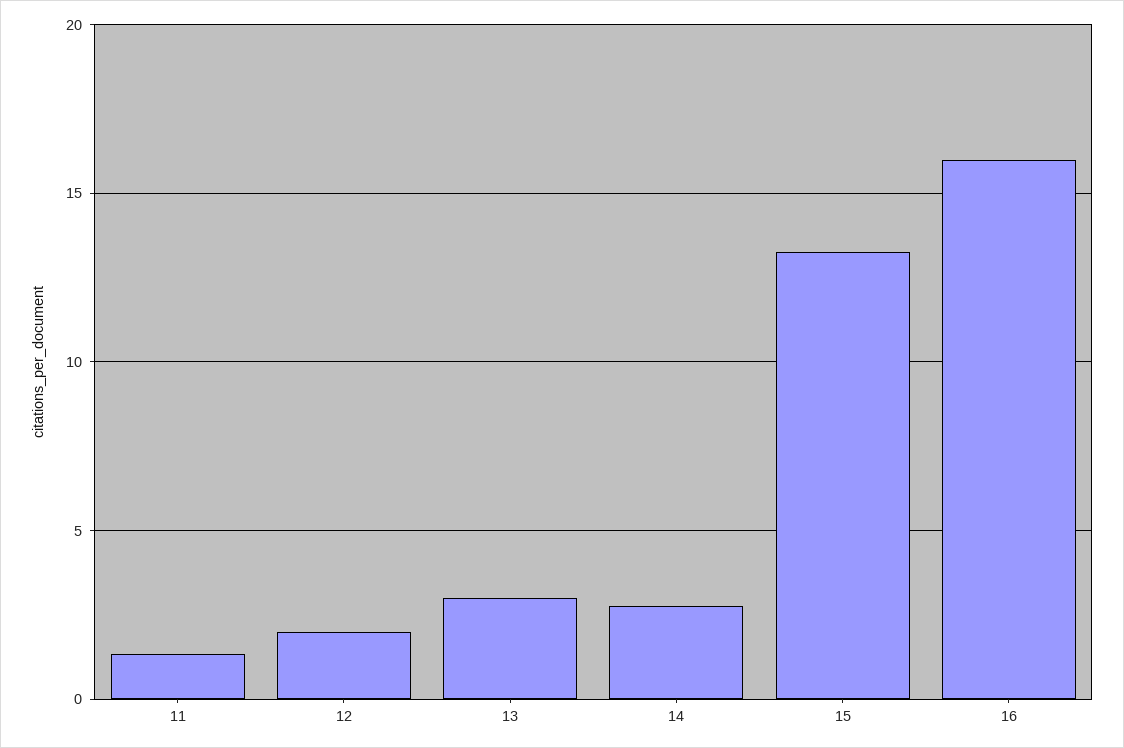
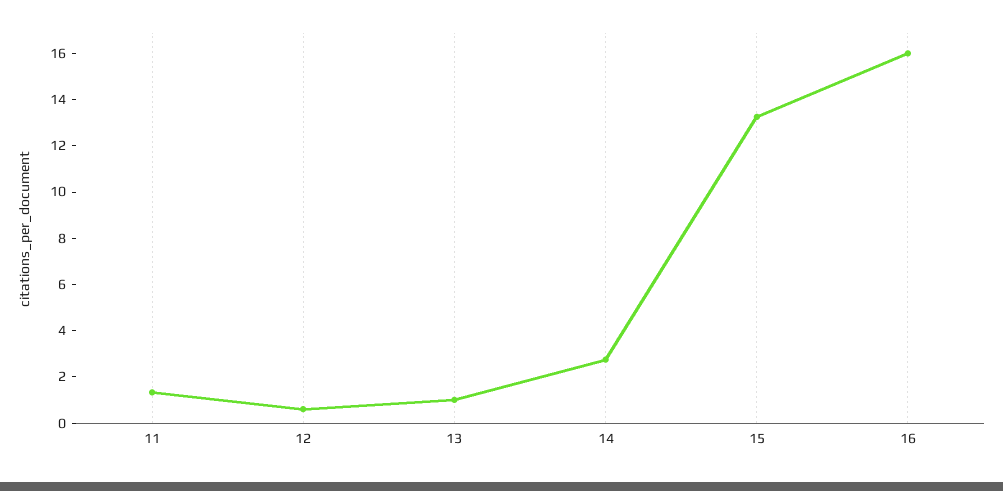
12: 2 -> 0.5
13: 3 -> 1

